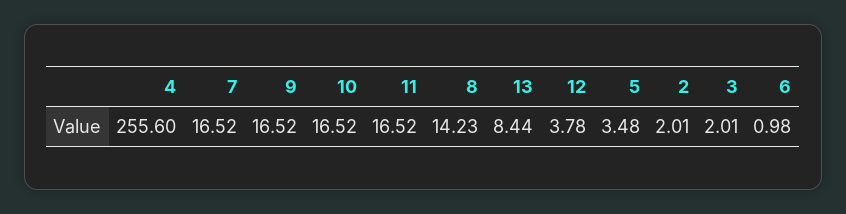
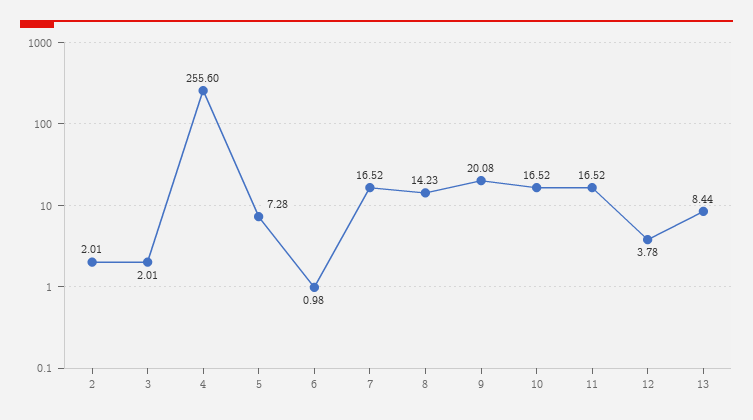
9: 16.52 -> 20.08
5: 3.48 -> 7.28

